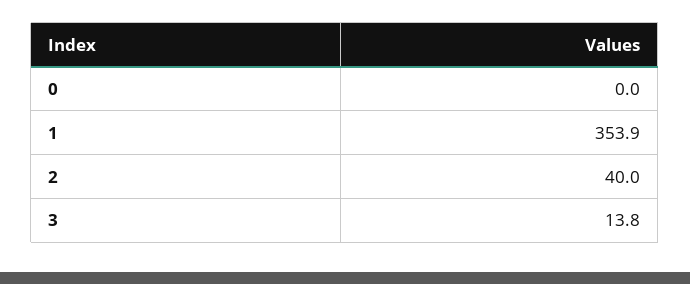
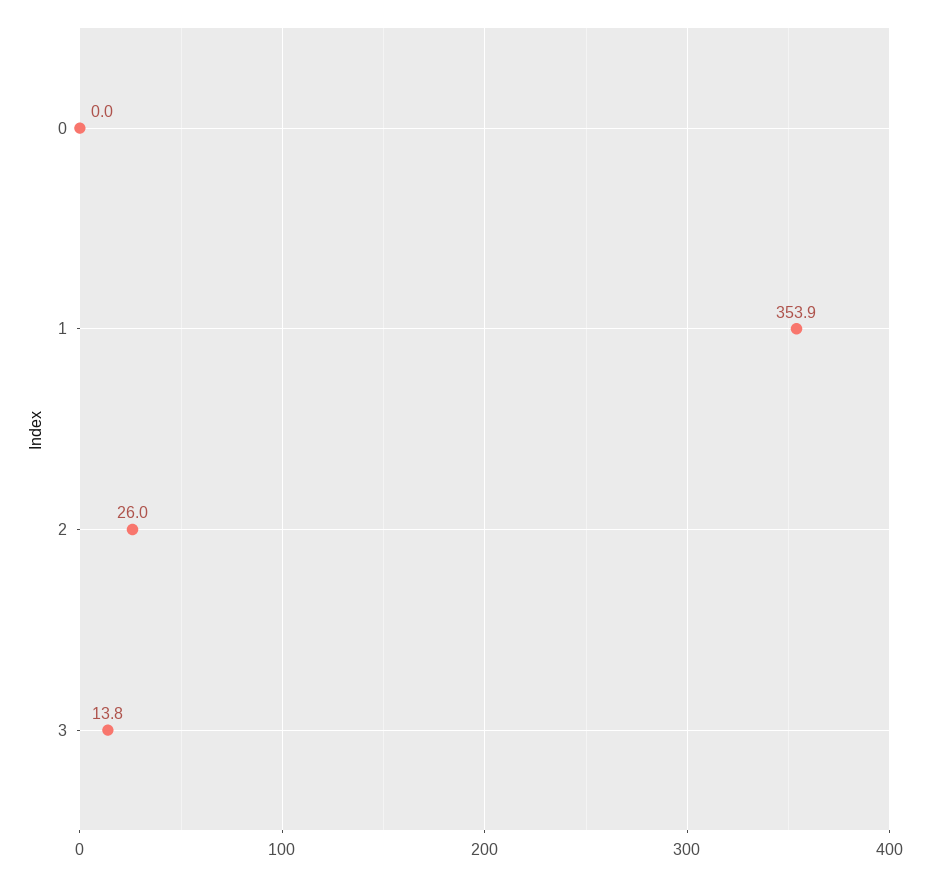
2: 40 -> 26

